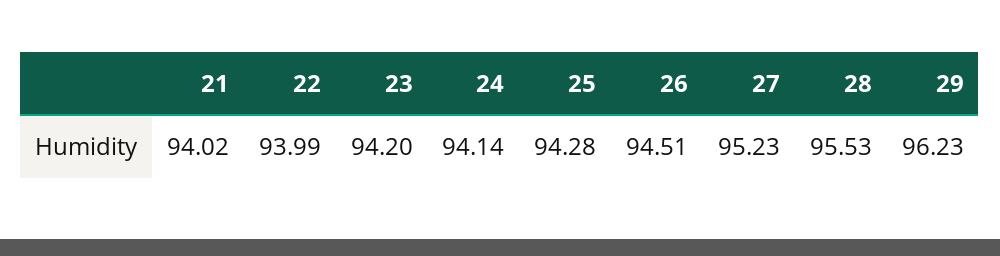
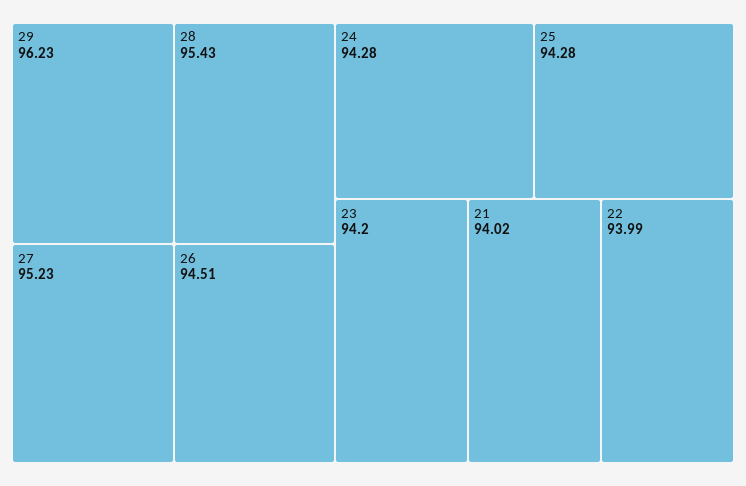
24: 94.14 -> 94.28
28: 95.53 -> 95.43

